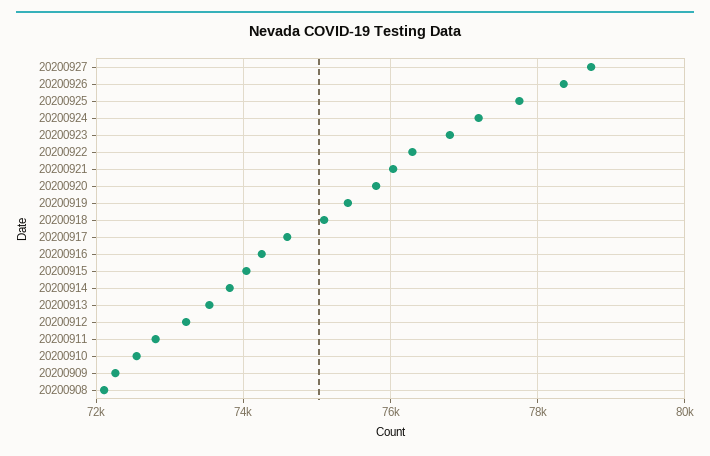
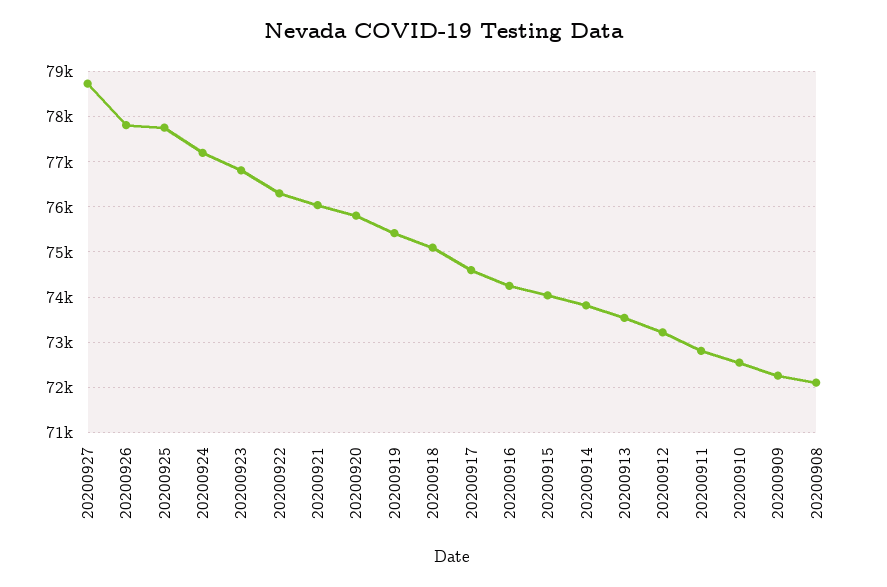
20200926: 78400 -> 77800

